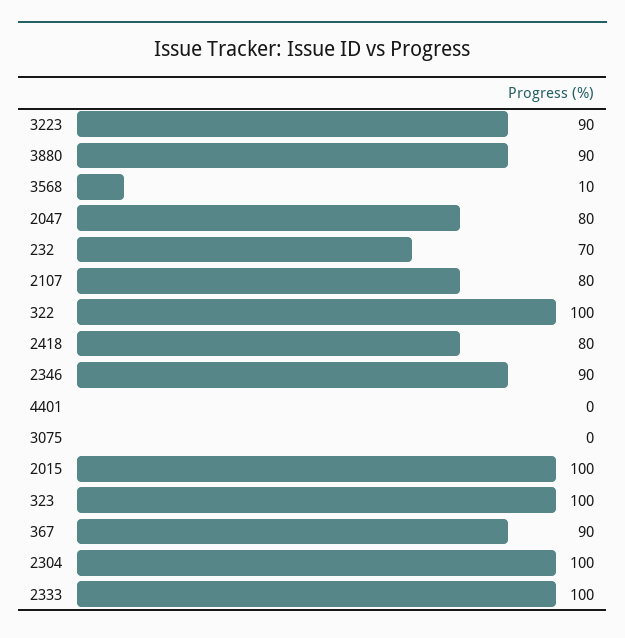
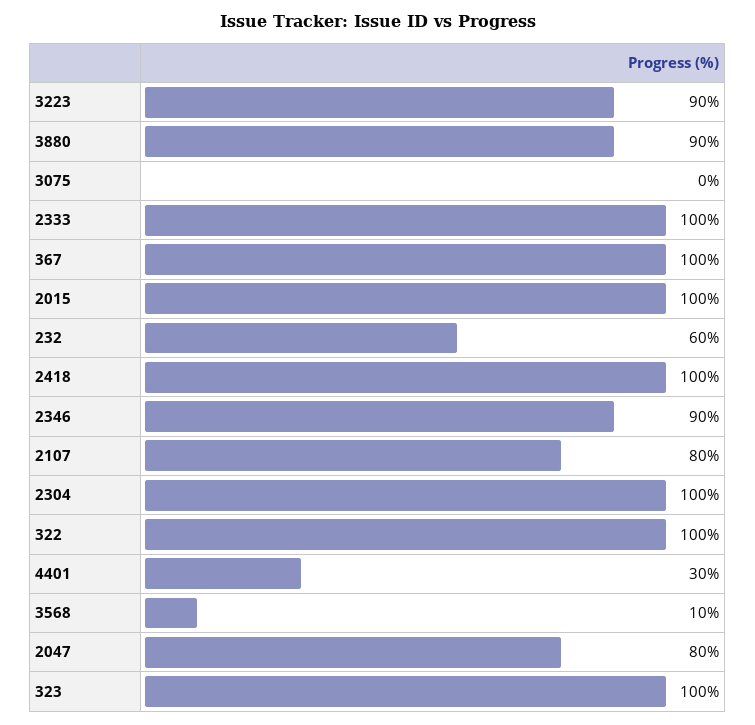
232: 70 -> 60
2418: 80 -> 100
4401: 0 -> 30
367: 90 -> 100

